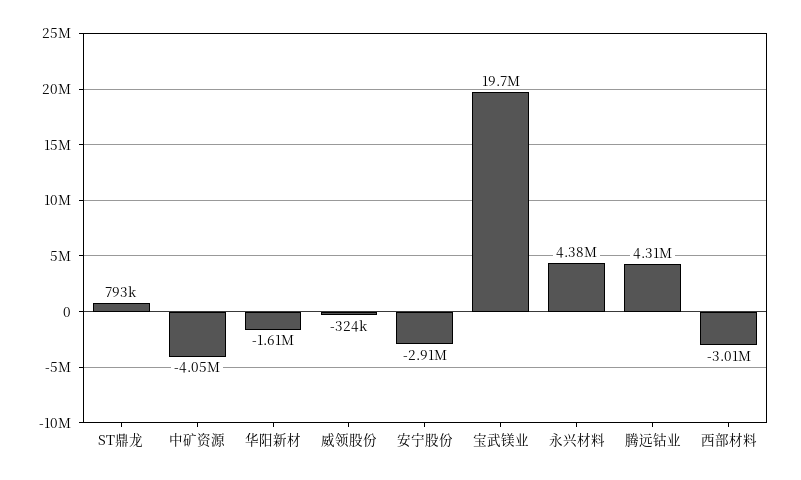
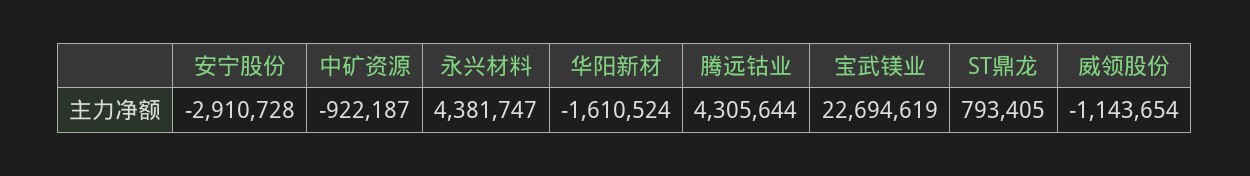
中矿资源: -4050000 -> -922187
威领股份: -324000 -> -1143654
宝武镁业: 19700000 -> 22694619
西部材料: -3010000 -> none

